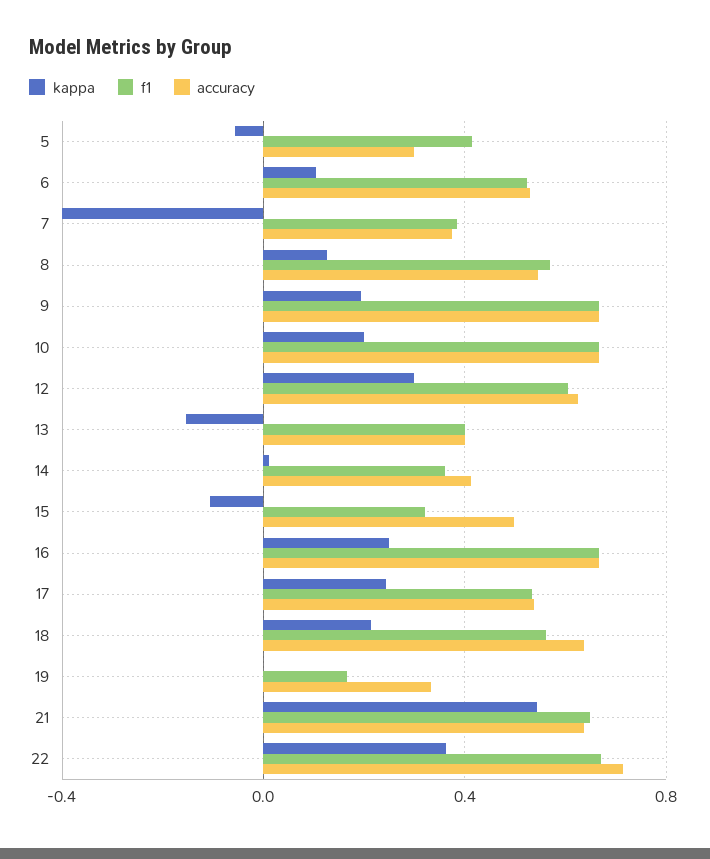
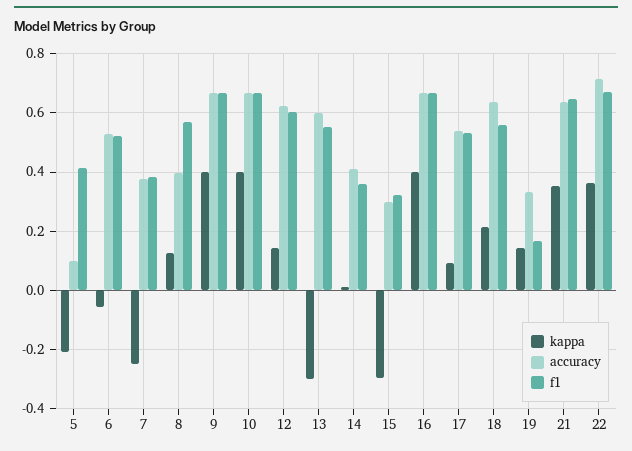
kappa, 5: -0.05 -> -0.2
accuracy, 5: 0.3 -> 0.1
kappa, 6: 0.1 -> -0.05
kappa, 7: -0.4 -> -0.25
accuracy, 8: 0.55 -> 0.4
kappa, 9: 0.2 -> 0.4
kappa, 10: 0.2 -> 0.4
kappa, 12: 0.3 -> 0.15
kappa, 13: -0.15 -> -0.3
f1, 13: 0.4 -> 0.55
accuracy, 13: 0.4 -> 0.6
kappa, 15: -0.1 -> -0.3
accuracy, 15: 0.5 -> 0.3
kappa, 16: 0.25 -> 0.4
kappa, 17: 0.25 -> 0.1
kappa, 19: 0 -> 0.15
kappa, 21: 0.55 -> 0.35

